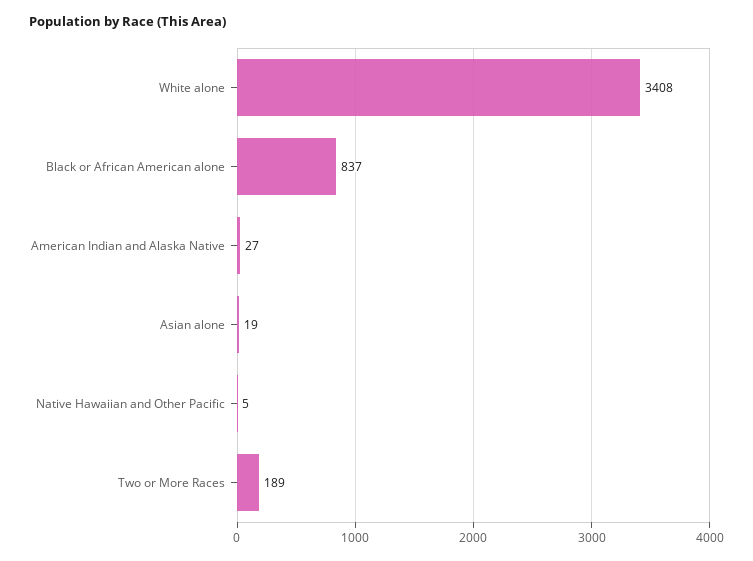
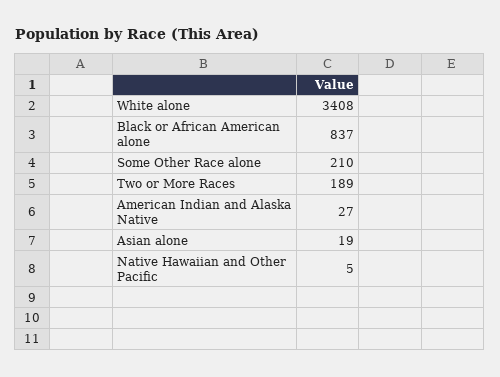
Some Other Race alone: none -> 210

